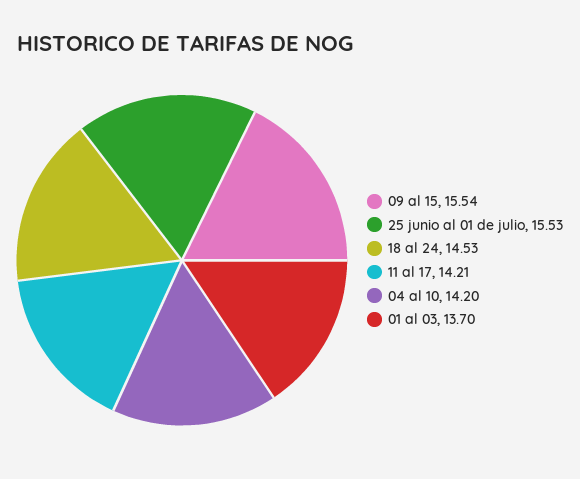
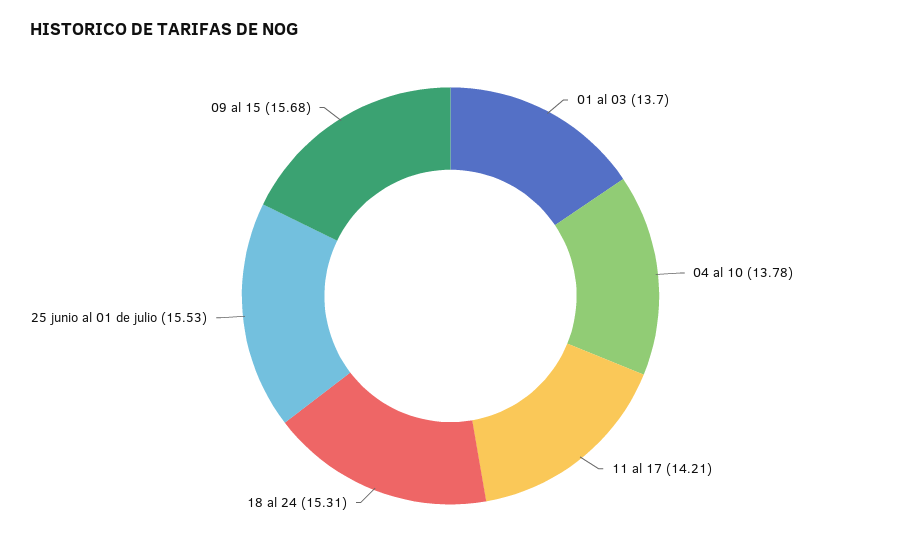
09 al 15: 15.54 -> 15.68
18 al 24: 14.53 -> 15.31
04 al 10: 14.2 -> 13.78

